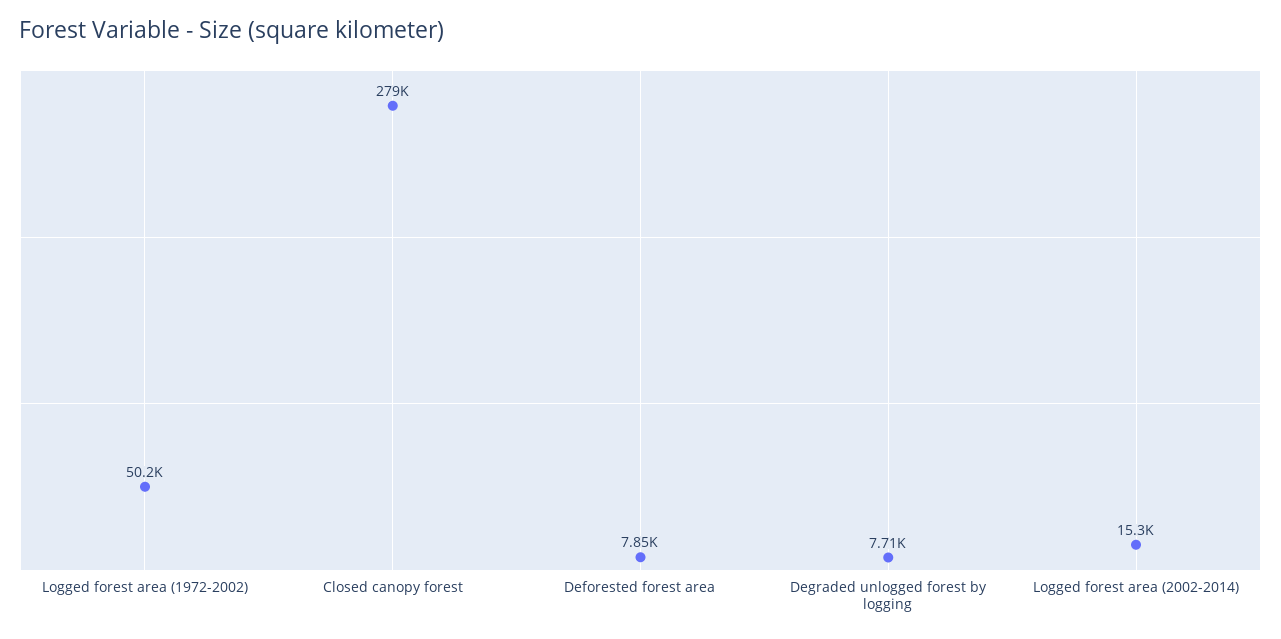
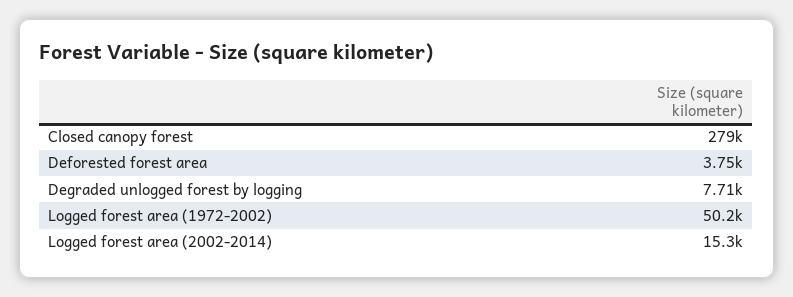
Deforested forest area: 7850 -> 3750

